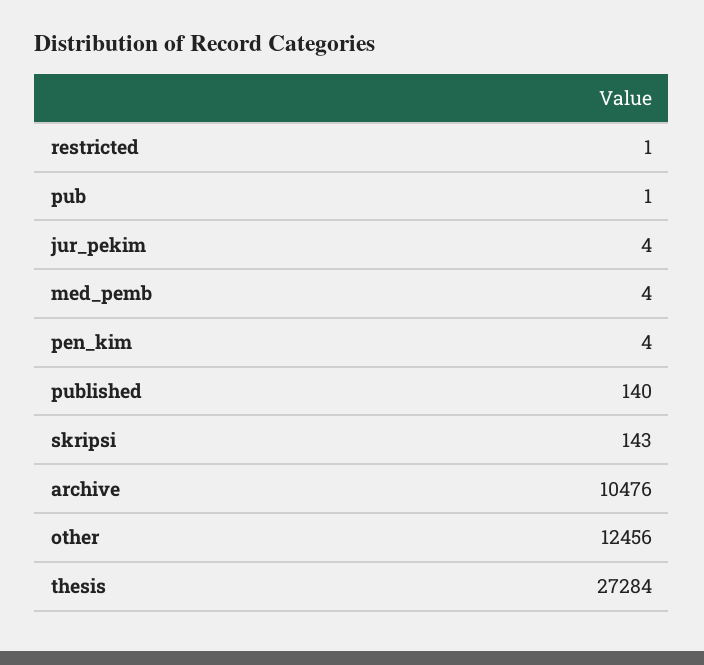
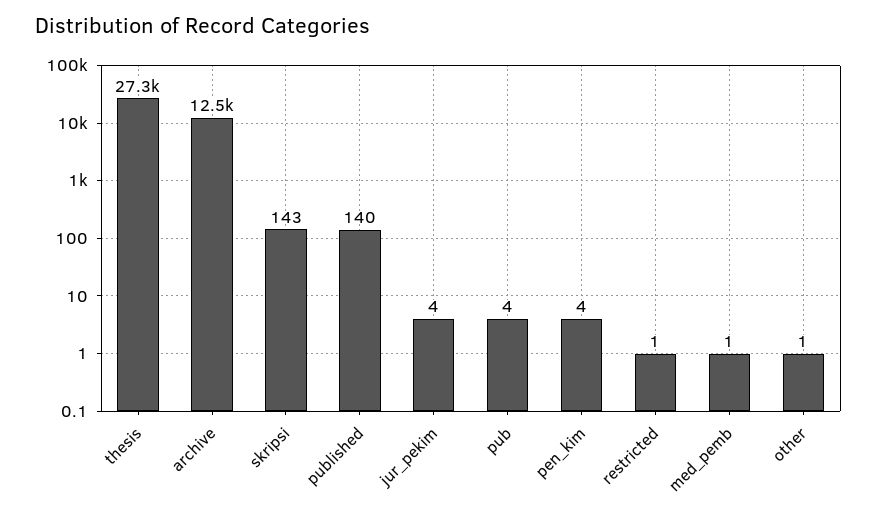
pub: 1 -> 4
med_pemb: 4 -> 1
archive: 10476 -> 12500
other: 12456 -> 1

